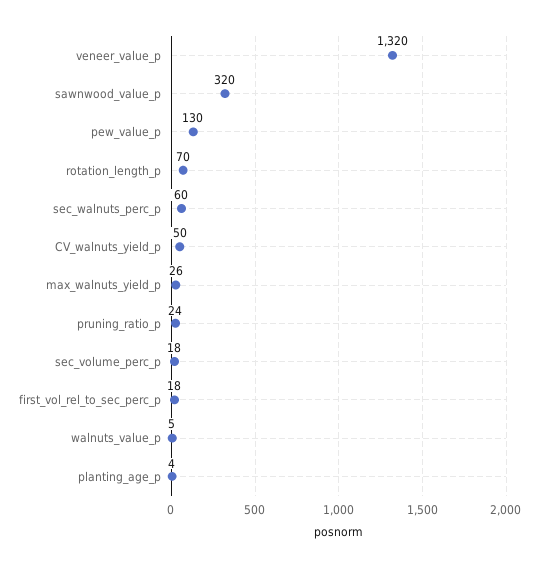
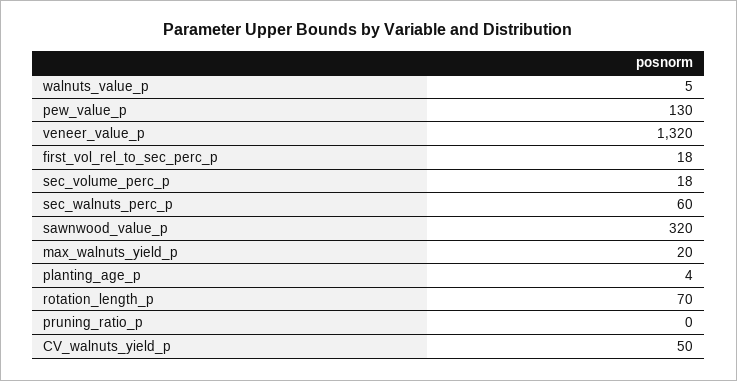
max_walnuts_yield_p: 26 -> 20
pruning_ratio_p: 24 -> 0

